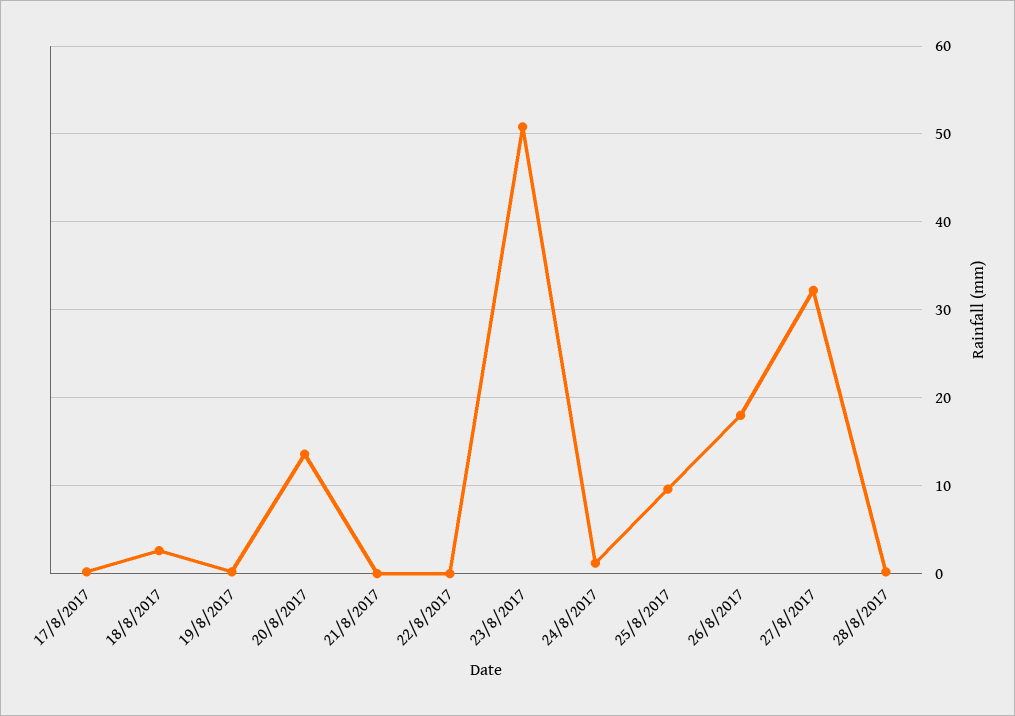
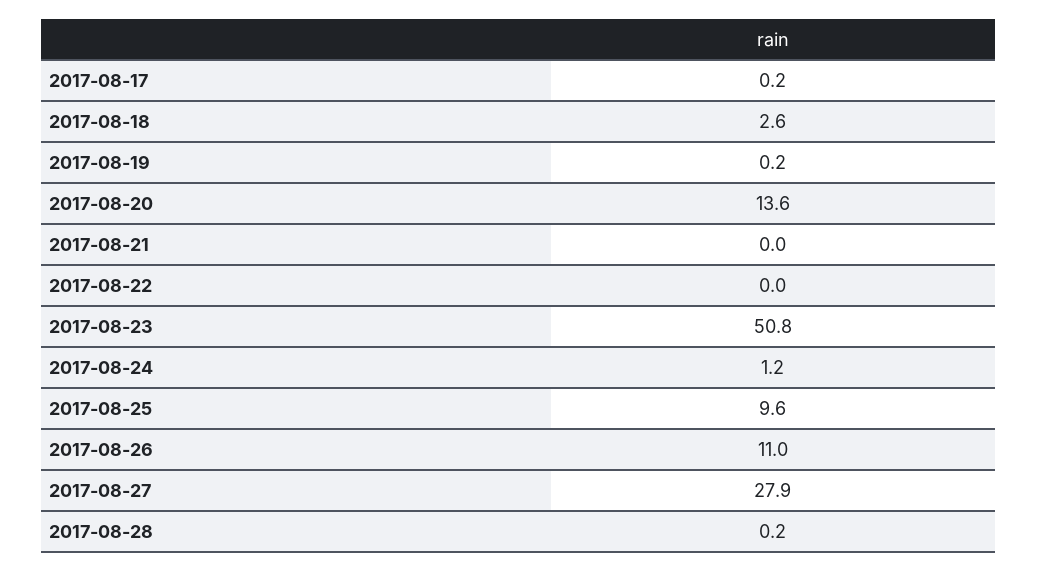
26/8/2017: 18 -> 11
27/8/2017: 32 -> 27.9

